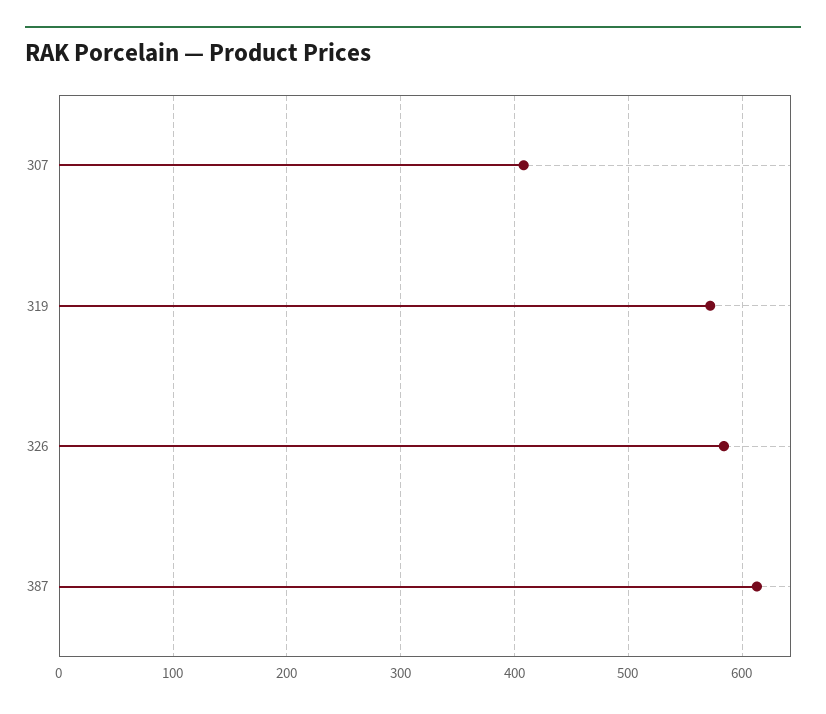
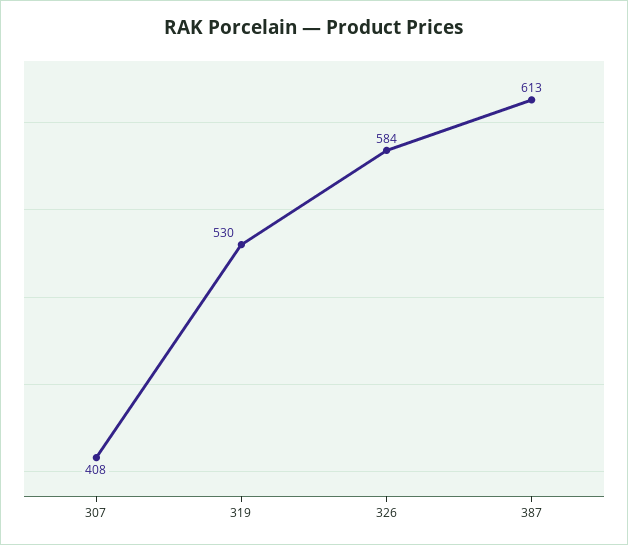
319: 570 -> 530

